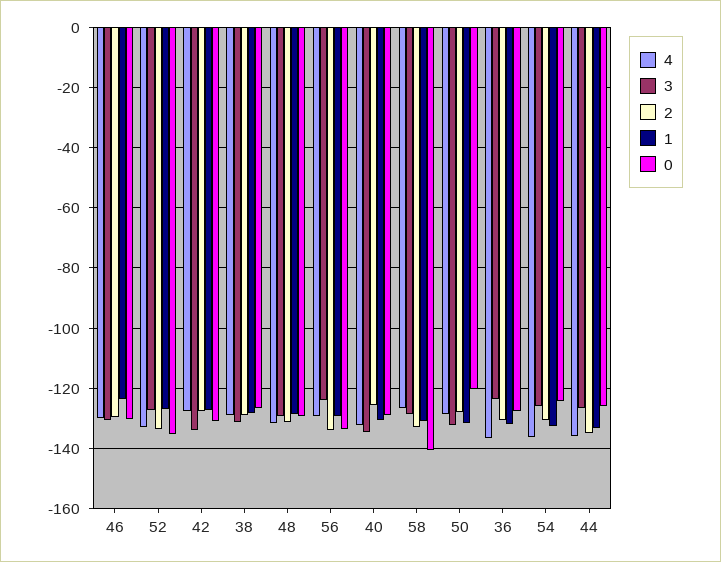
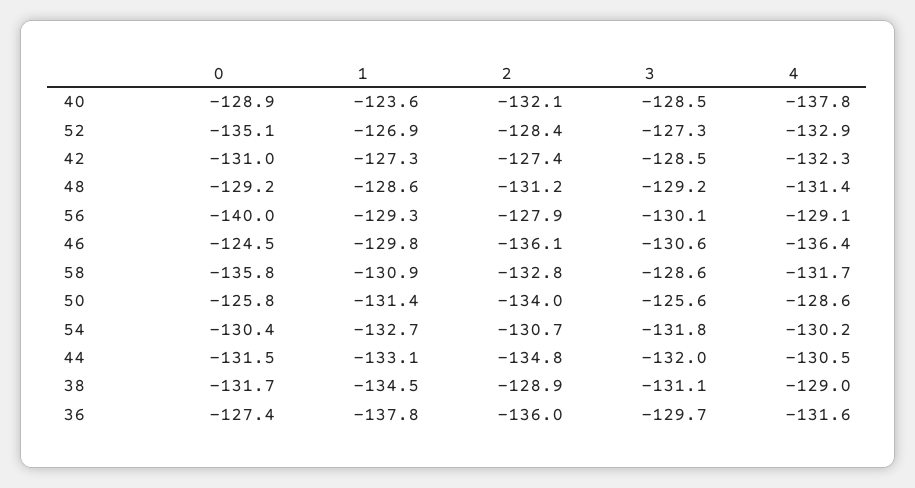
4, 46: -130 -> -136.4
2, 46: -130 -> -136.1
1, 46: -124 -> -129.8
0, 46: -130 -> -124.5
2, 52: -134 -> -128.4
4, 42: -128 -> -132.3
3, 42: -134 -> -128.5
1, 38: -128 -> -134.5
0, 38: -126 -> -131.7
3, 56: -124 -> -130.1
2, 56: -134 -> -127.9
0, 56: -134 -> -140
4, 40: -132 -> -137.8
3, 40: -134 -> -128.5
2, 40: -126 -> -132.1
1, 40: -130 -> -123.6
4, 58: -126 -> -131.7
0, 58: -140 -> -135.8
3, 50: -132 -> -125.6
2, 50: -128 -> -134
0, 50: -120 -> -125.8
4, 36: -136 -> -131.6
3, 36: -124 -> -129.7
2, 36: -130 -> -136
1, 36: -132 -> -137.8
4, 54: -136 -> -130.2
3, 54: -126 -> -131.8
0, 54: -124 -> -130.4
4, 44: -136 -> -130.5
3, 44: -126 -> -132
0, 44: -126 -> -131.5

